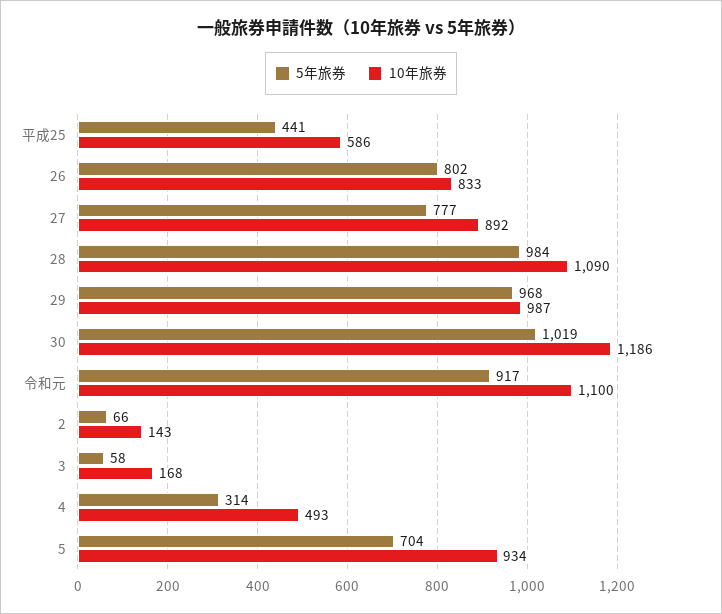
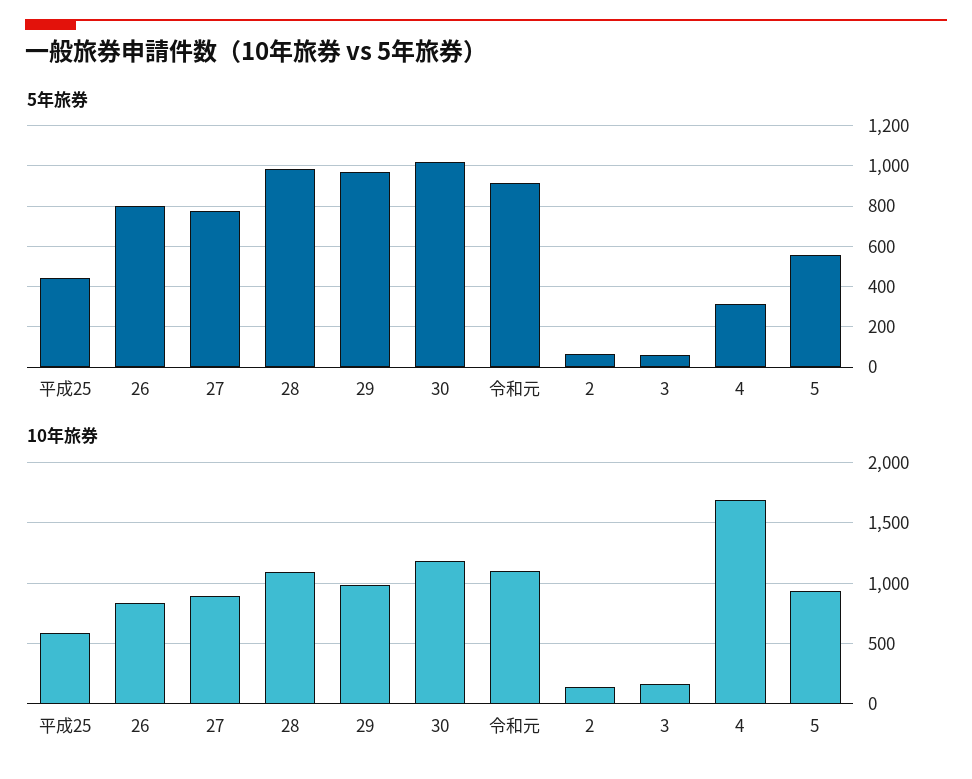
10年旅券, 4: 493 -> 1700
5年旅券, 5: 704 -> 550

